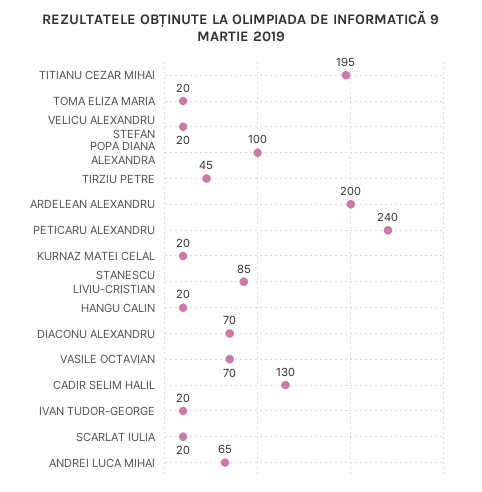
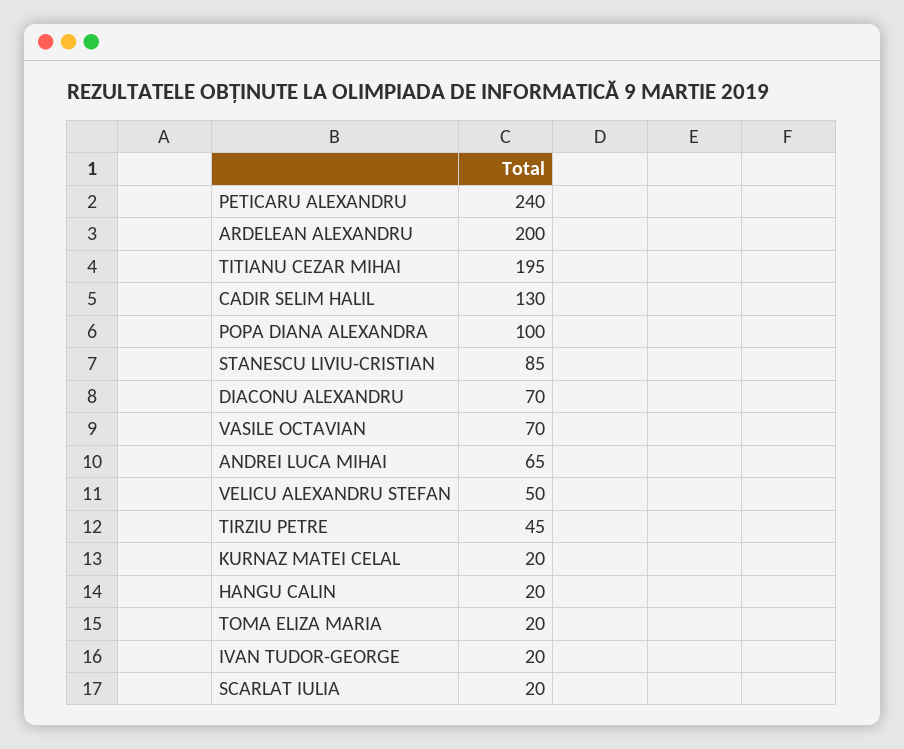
VELICU ALEXANDRU STEFAN: 20 -> 50

